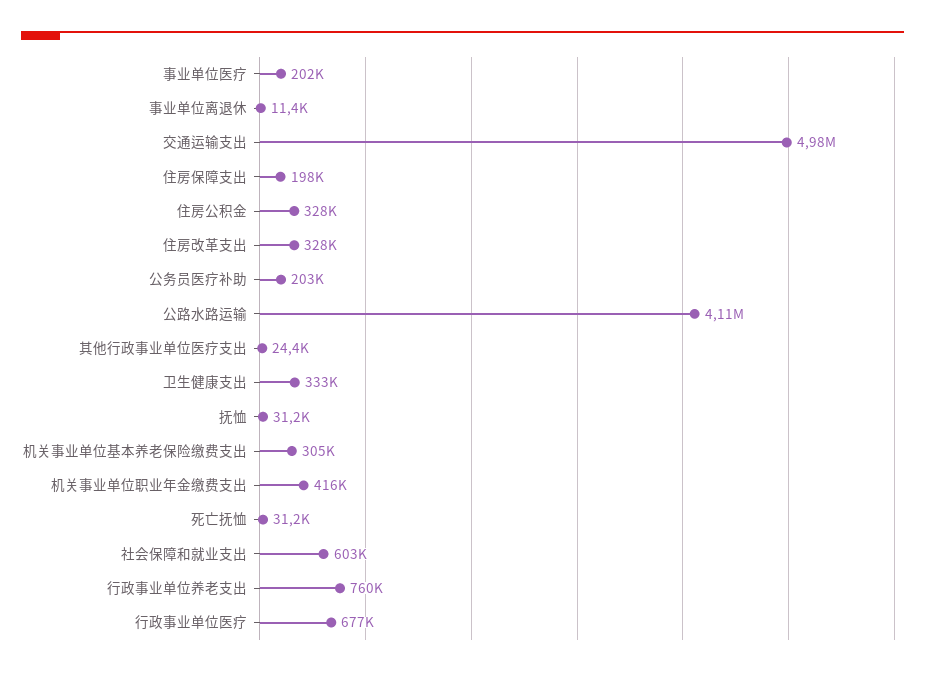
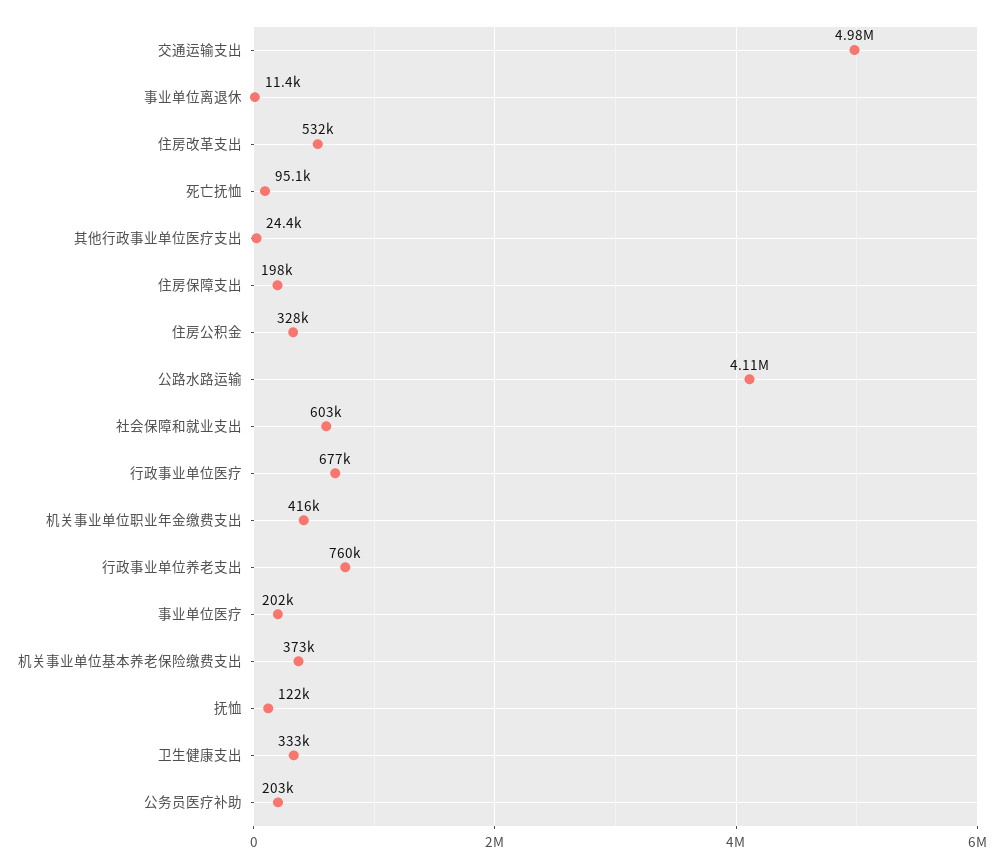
住房改革支出: 328000 -> 532000
抚恤: 31200 -> 122000
机关事业单位基本养老保险缴费支出: 305000 -> 373000
死亡抚恤: 31200 -> 95100

